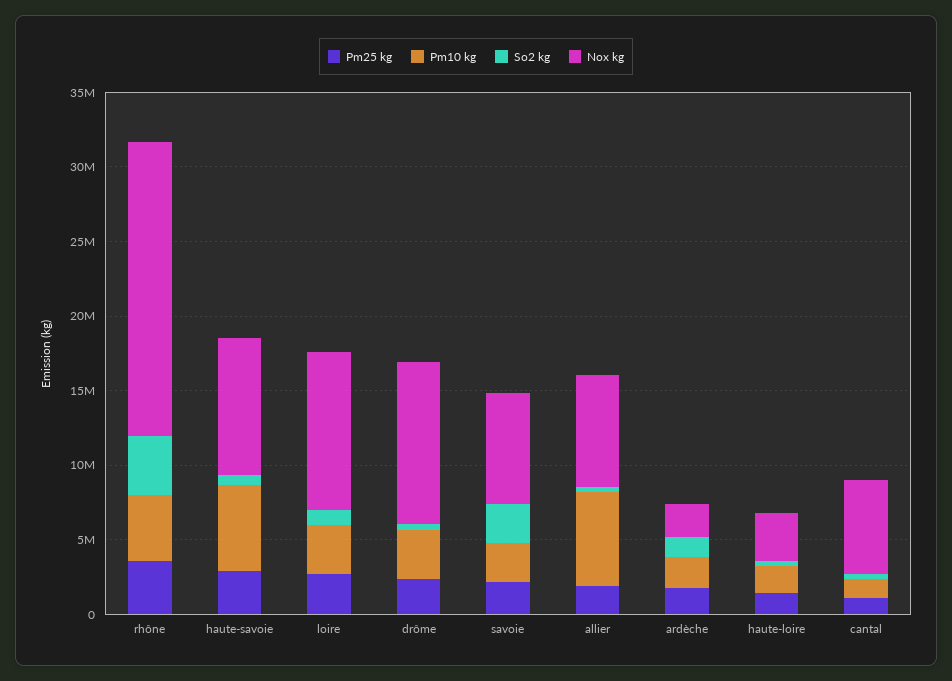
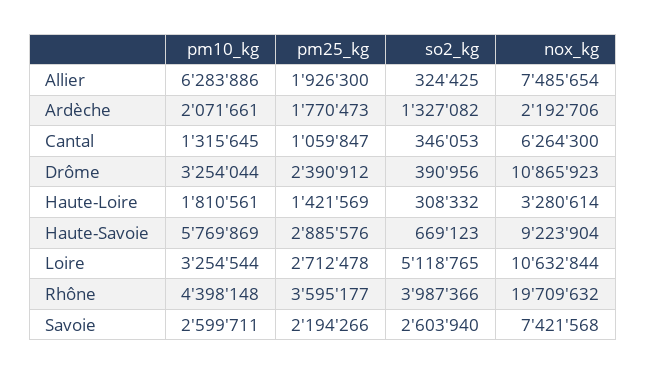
So2 kg, loire: 1000000 -> 5118765

